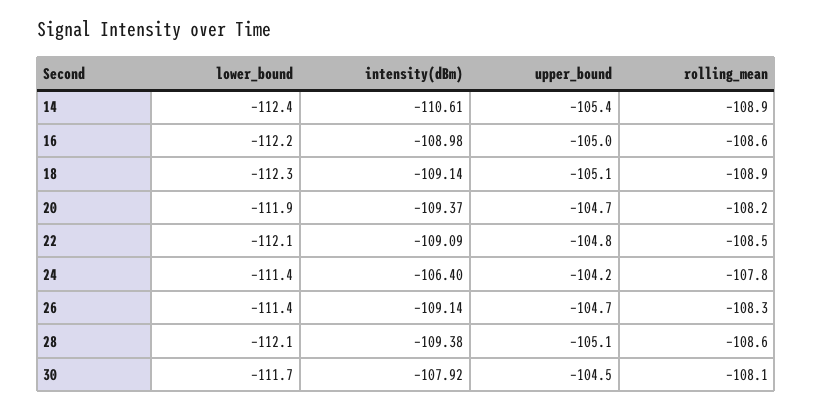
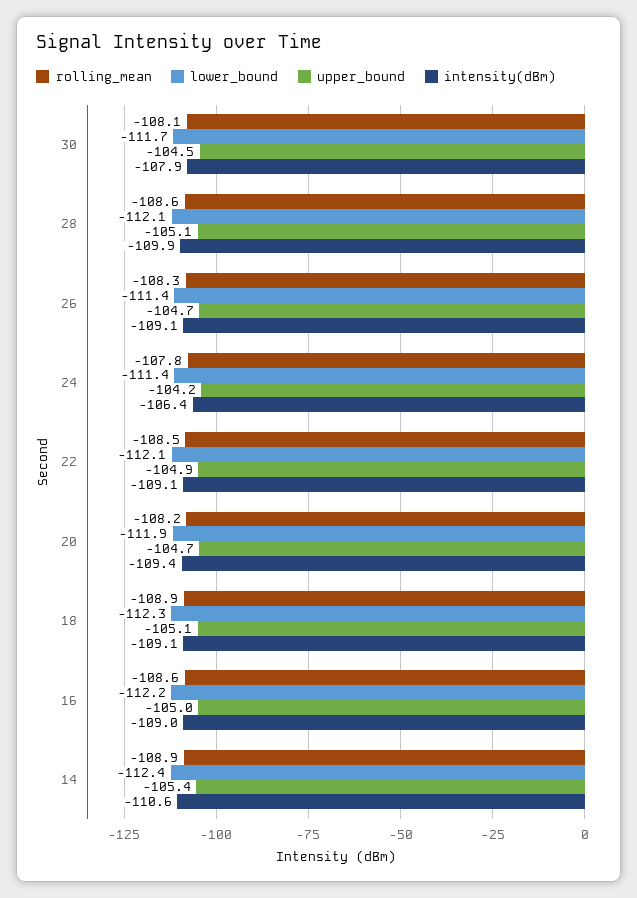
upper_bound, 22: -104.8 -> -104.9
intensity(dBm), 28: -109.38 -> -109.9

